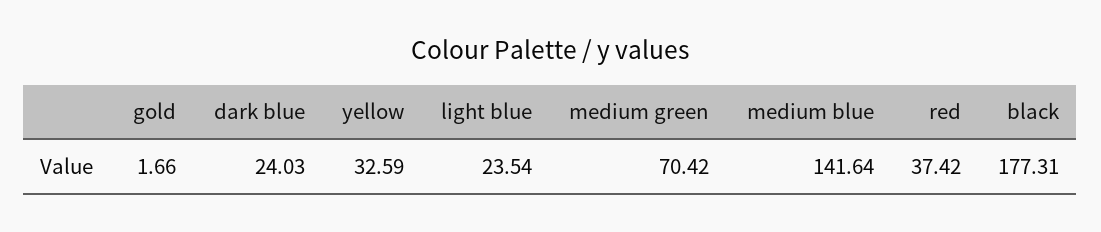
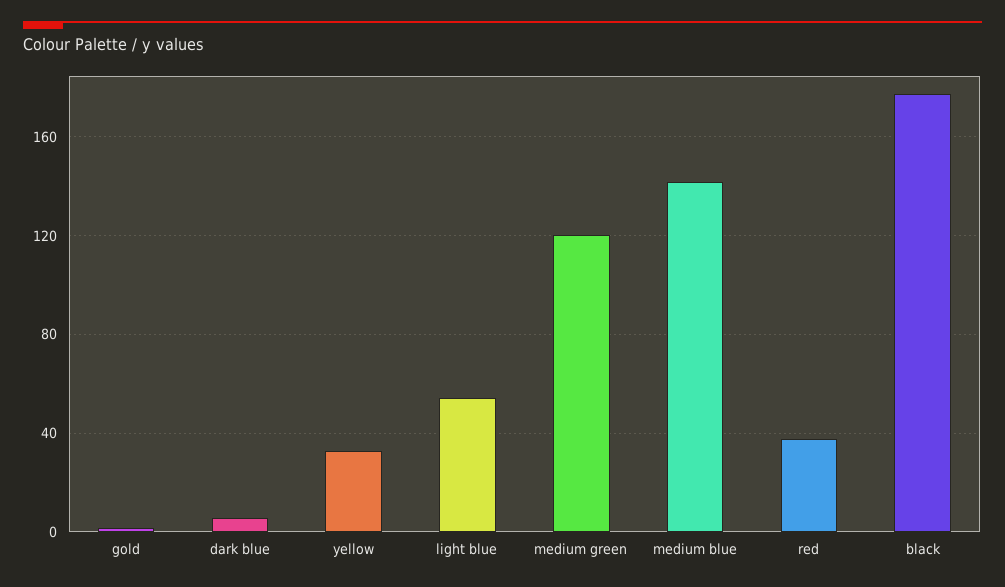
dark blue: 24.03 -> 5
light blue: 23.54 -> 55
medium green: 70.42 -> 120

